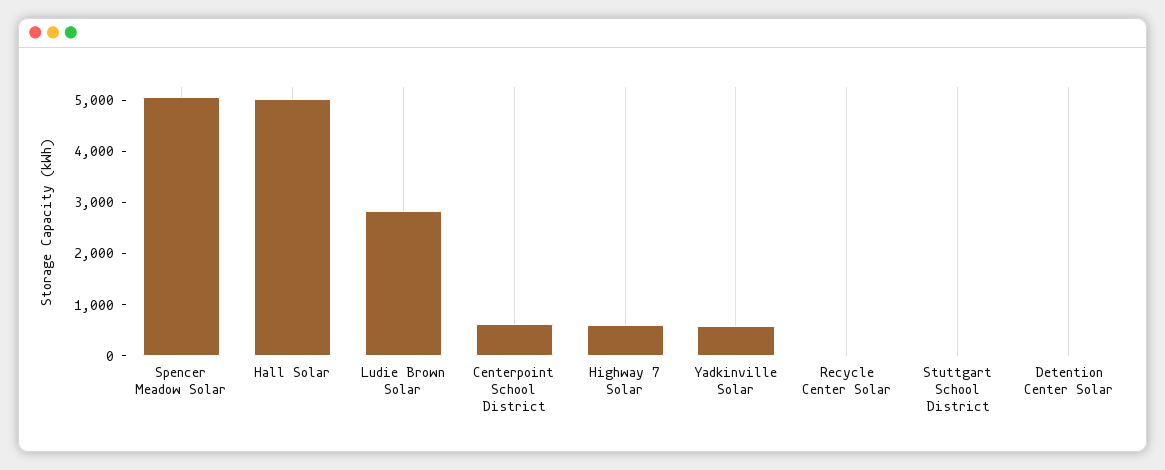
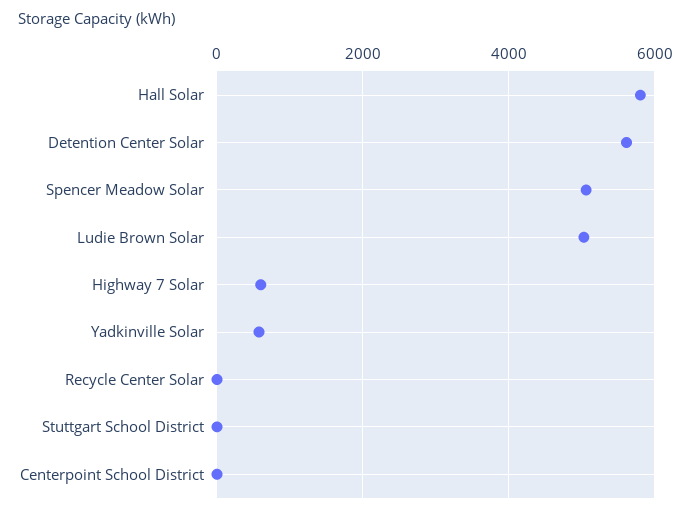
Hall Solar: 5000 -> 5800
Ludie Brown Solar: 2800 -> 5000
Centerpoint School District: 600 -> 0
Detention Center Solar: 0 -> 5600

